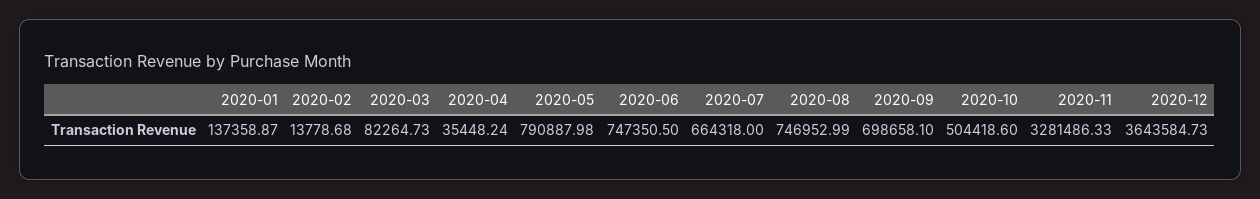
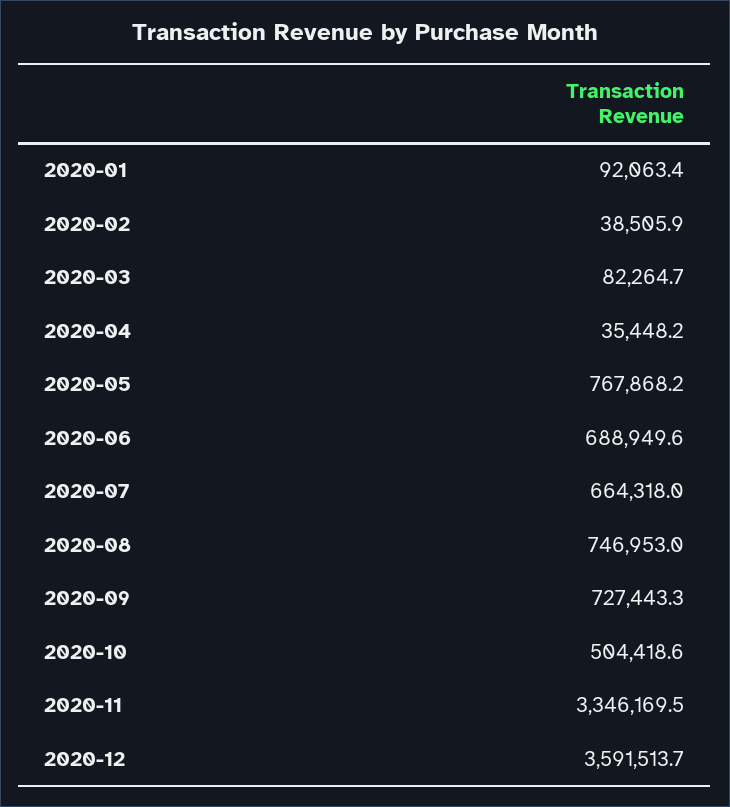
2020-01: 137358.87 -> 92063.4
2020-02: 13778.68 -> 38505.9
2020-05: 790887.98 -> 767868.2
2020-06: 747350.5 -> 688949.6
2020-09: 698658.1 -> 727443.3
2020-11: 3281486.33 -> 3346169.5
2020-12: 3643584.73 -> 3591513.7

